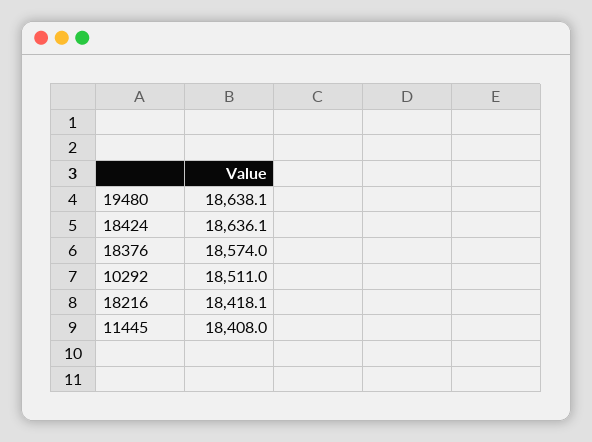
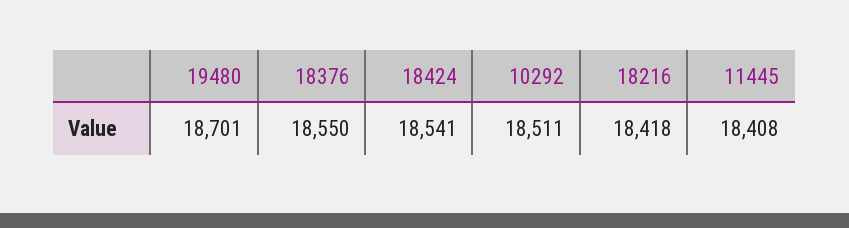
19480: 18638.1 -> 18701
18424: 18636.1 -> 18541
18376: 18574 -> 18550

